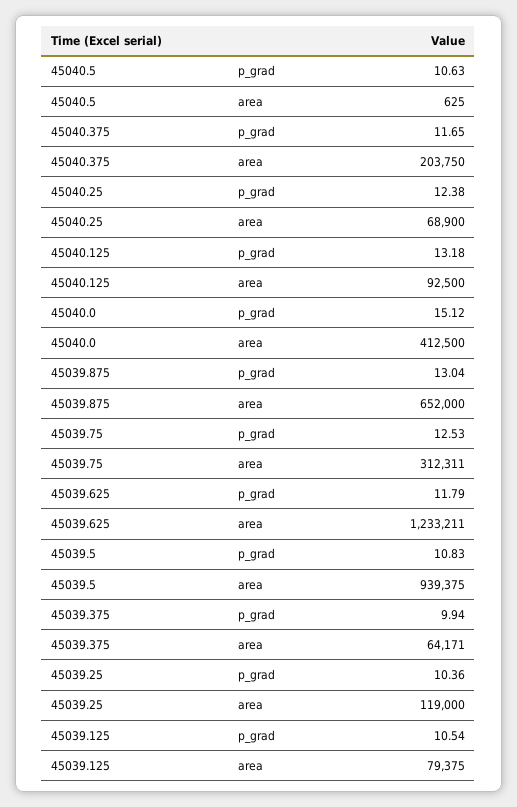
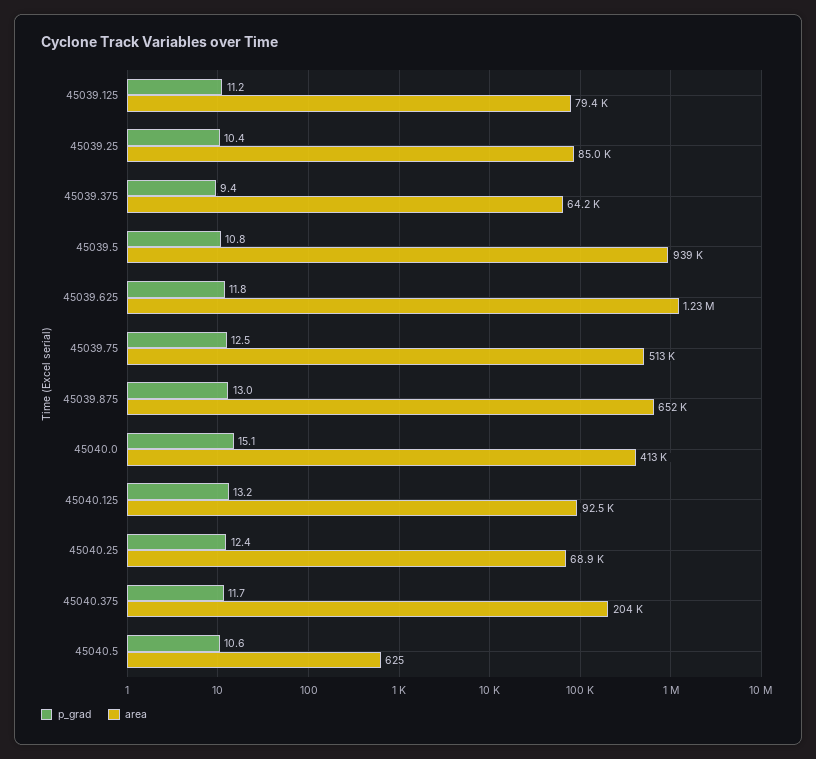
area, 45039.75: 312311 -> 513000
p_grad, 45039.375: 9.94 -> 9.4
area, 45039.25: 119000 -> 85000
p_grad, 45039.125: 10.54 -> 11.2

